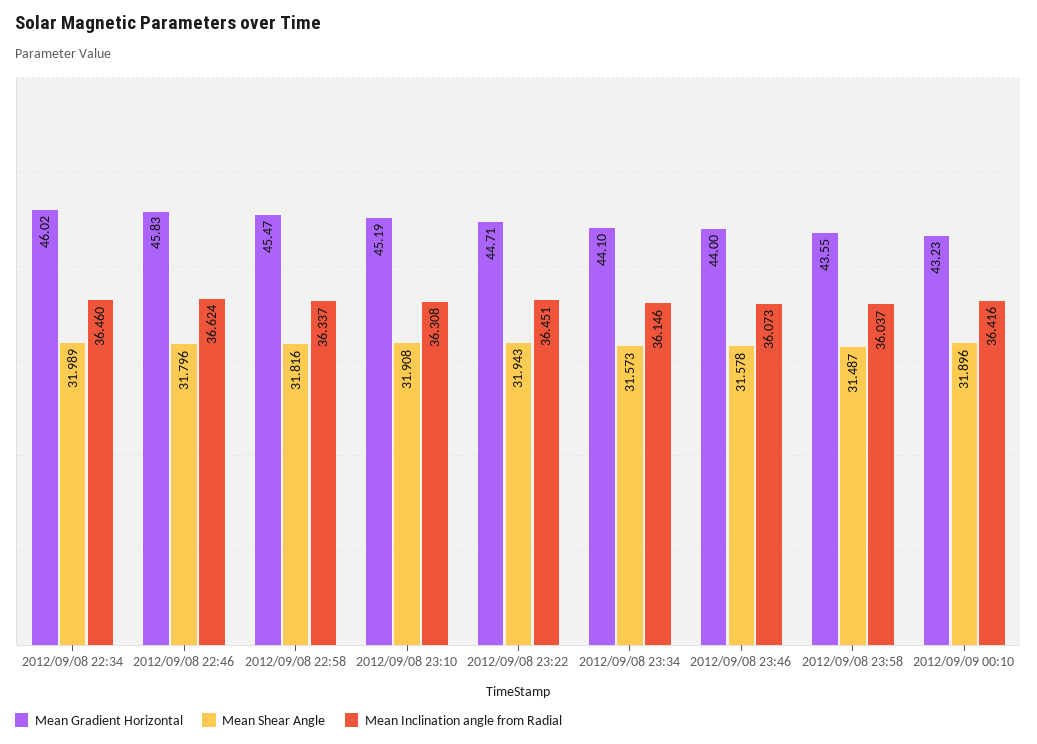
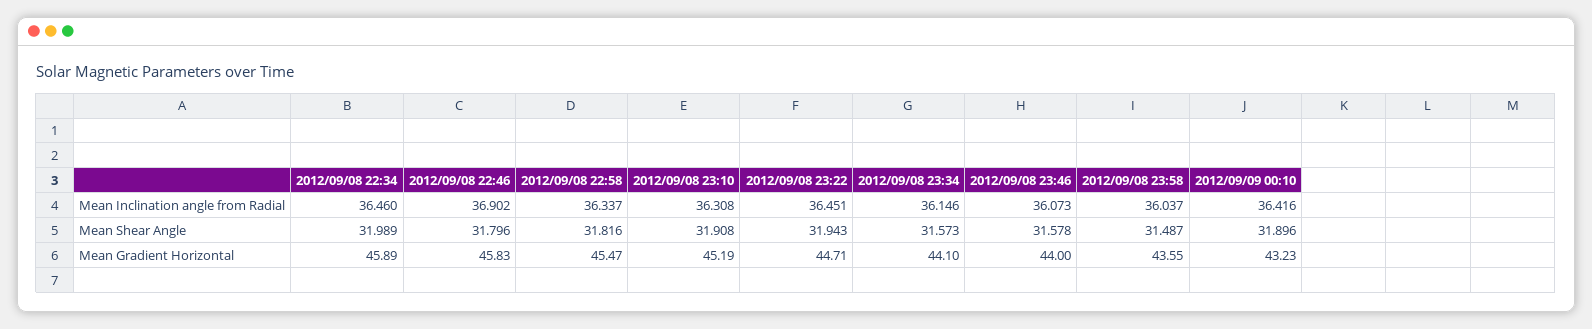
Mean Gradient Horizontal, 2012/09/08 22:34: 46.02 -> 45.89
Mean Inclination angle from Radial, 2012/09/08 22:46: 36.624 -> 36.902

